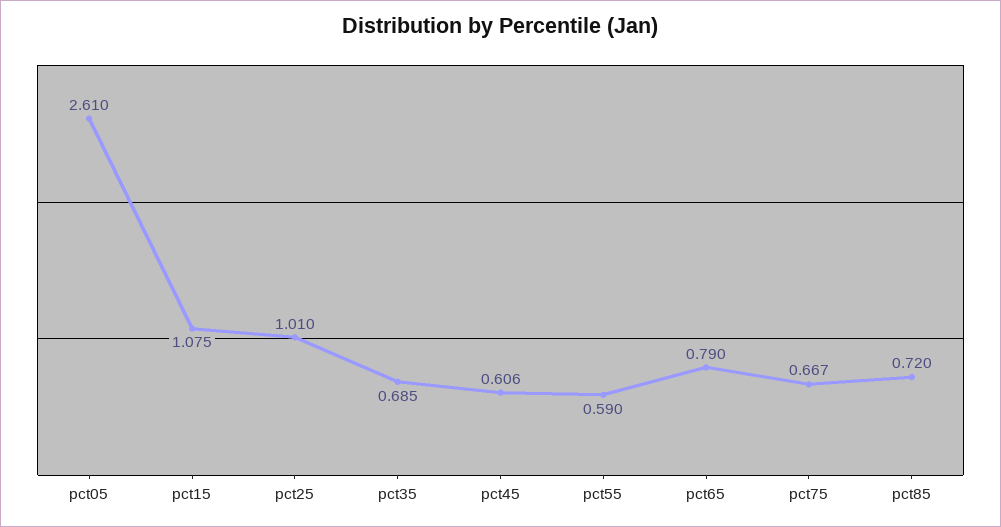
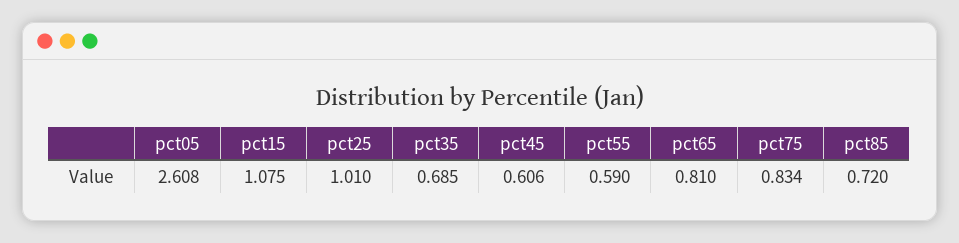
pct05: 2.61 -> 2.608
pct65: 0.79 -> 0.81
pct75: 0.667 -> 0.834

